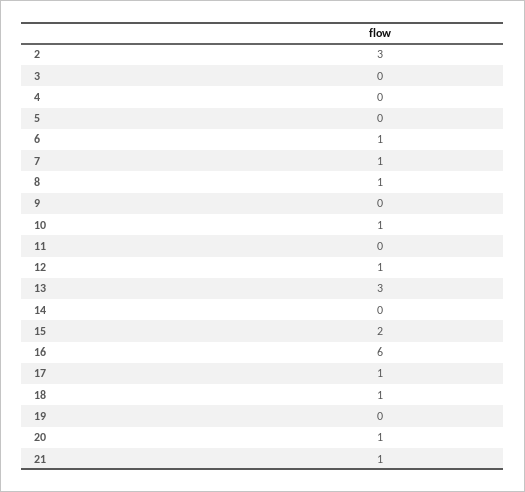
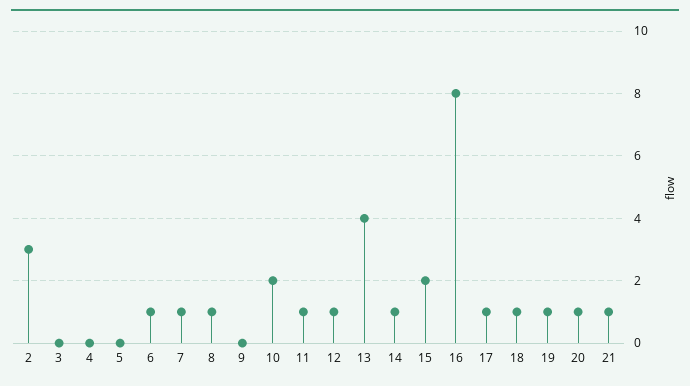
10: 1 -> 2
11: 0 -> 1
13: 3 -> 4
14: 0 -> 1
16: 6 -> 8
19: 0 -> 1

